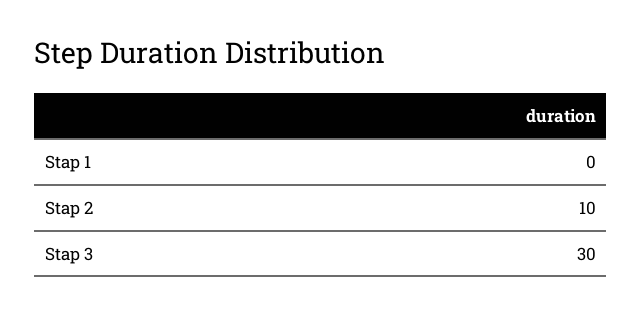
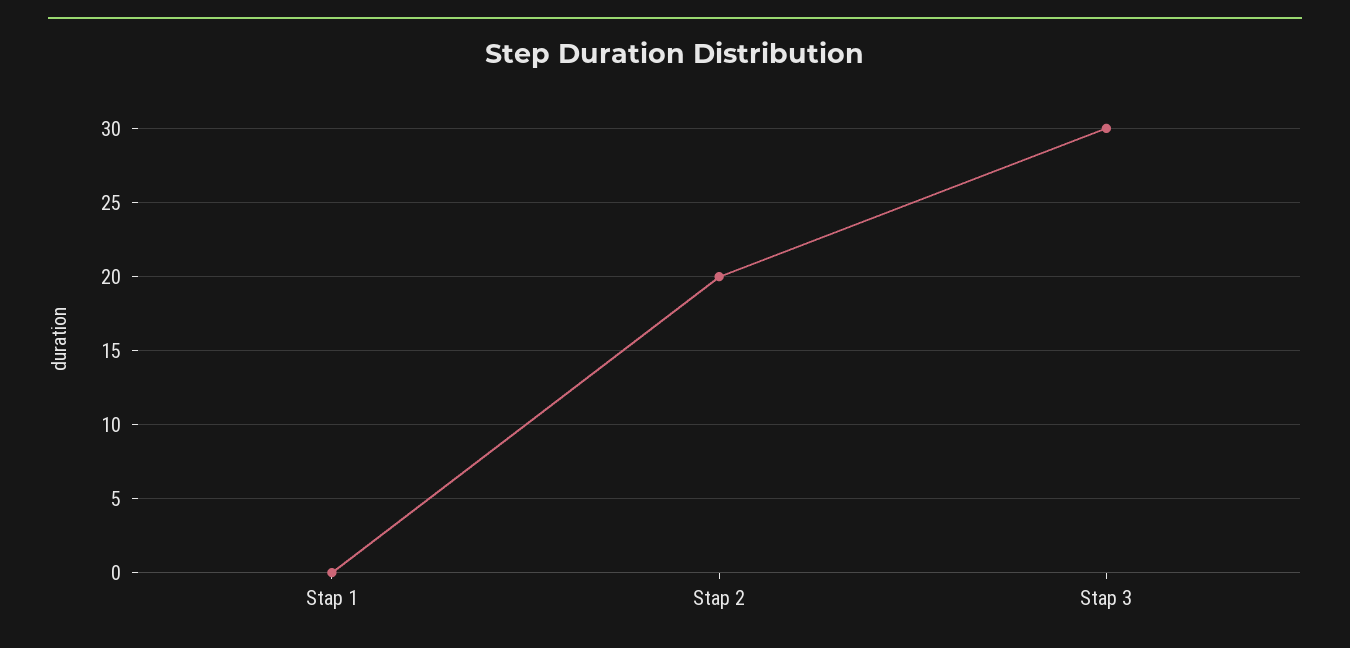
Stap 2: 10 -> 20

